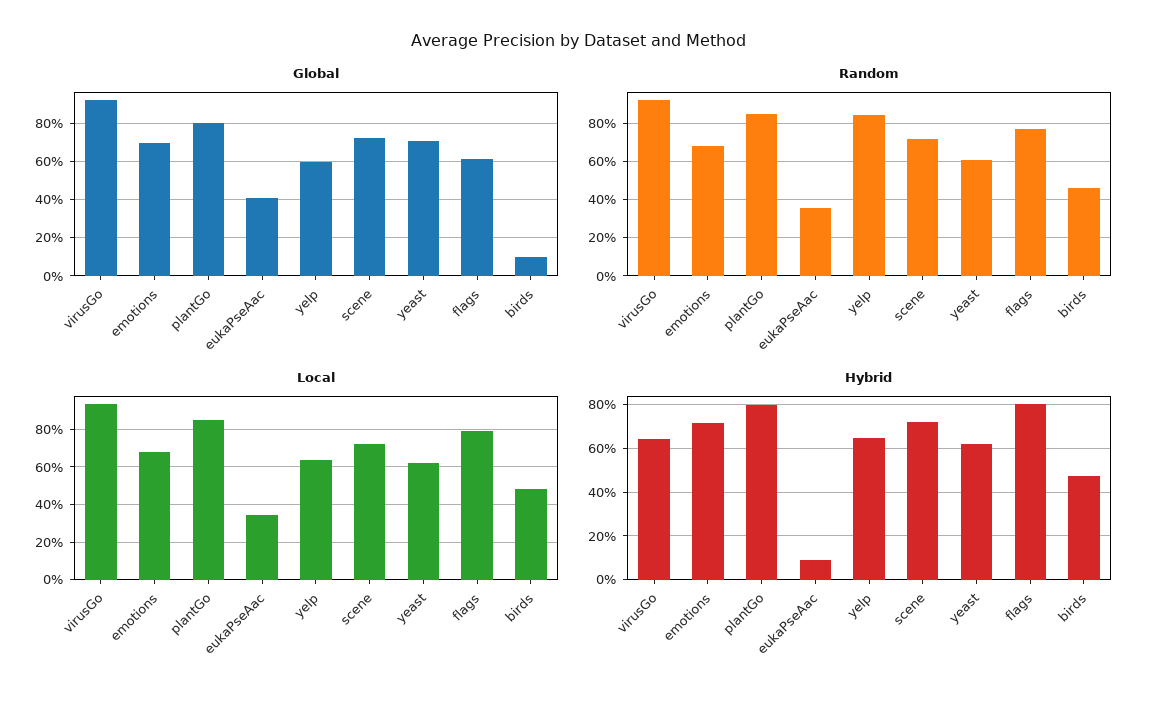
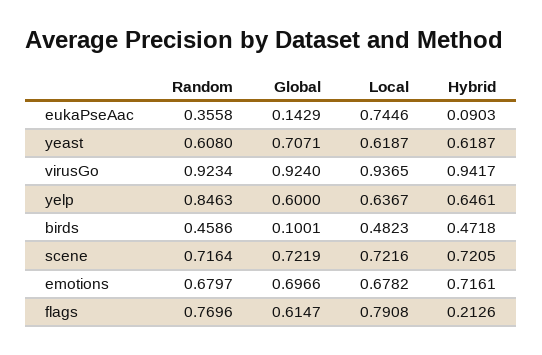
Global, plantGo: 0.8 -> none
Global, eukaPseAac: 0.4 -> 0.1429
Random, plantGo: 0.85 -> none
Local, plantGo: 0.85 -> none
Local, eukaPseAac: 0.35 -> 0.7446
Hybrid, virusGo: 0.65 -> 0.9417
Hybrid, plantGo: 0.8 -> none
Hybrid, flags: 0.8 -> 0.2126

